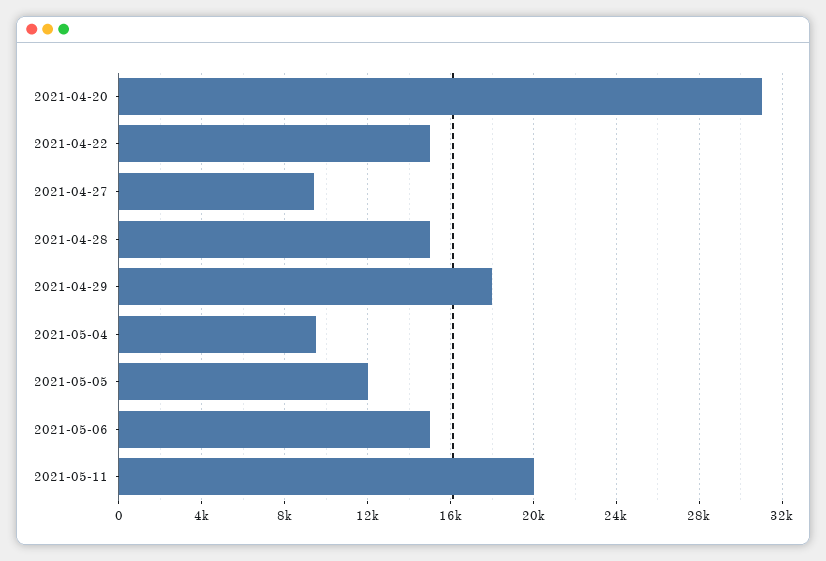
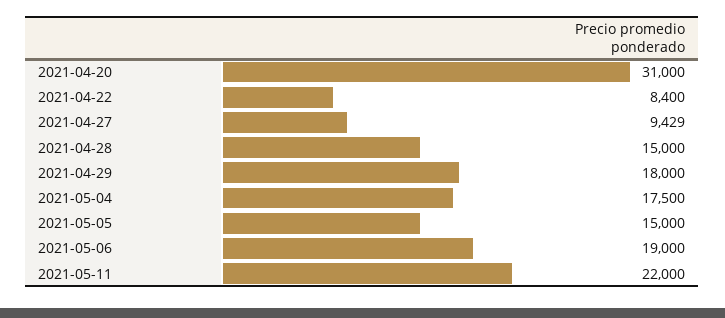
2021-04-22: 15000 -> 8400
2021-05-04: 9500 -> 17500
2021-05-05: 12000 -> 15000
2021-05-06: 15000 -> 19000
2021-05-11: 20000 -> 22000

